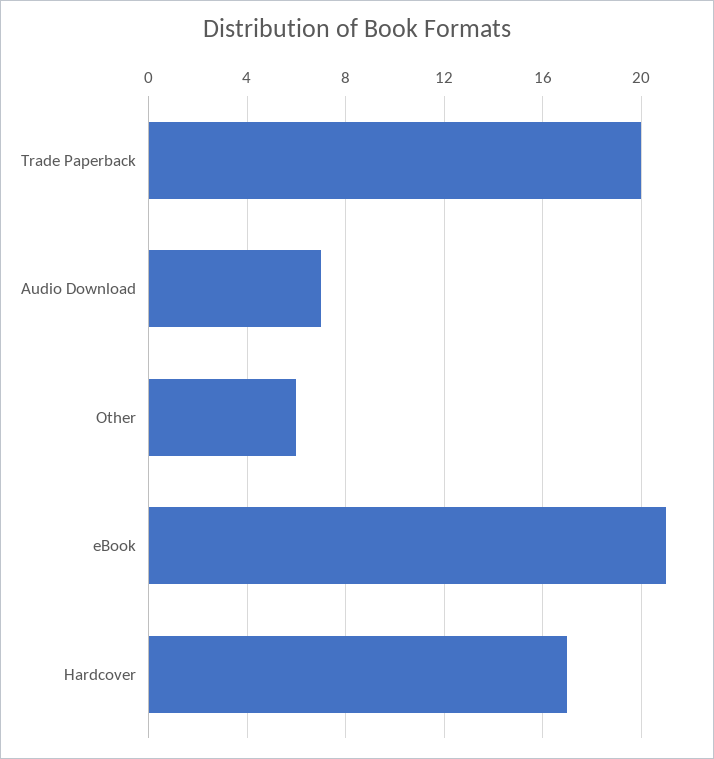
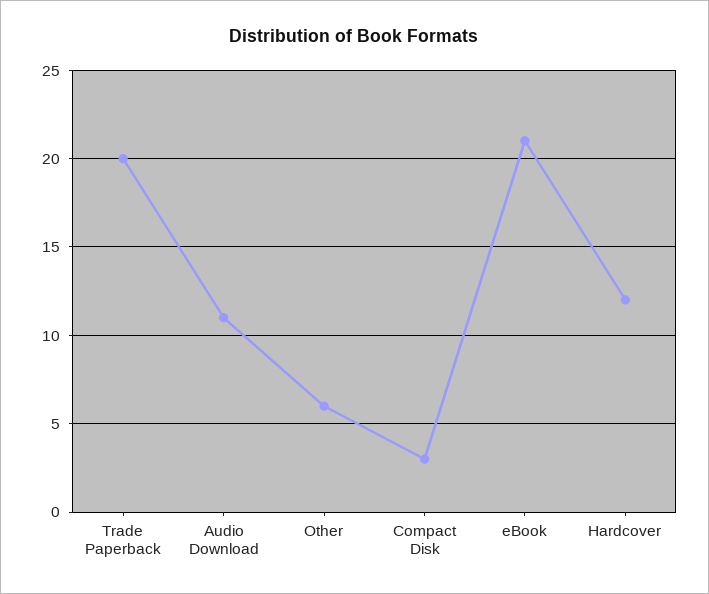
Audio Download: 7 -> 11
Hardcover: 17 -> 12
Compact Disk: none -> 3

